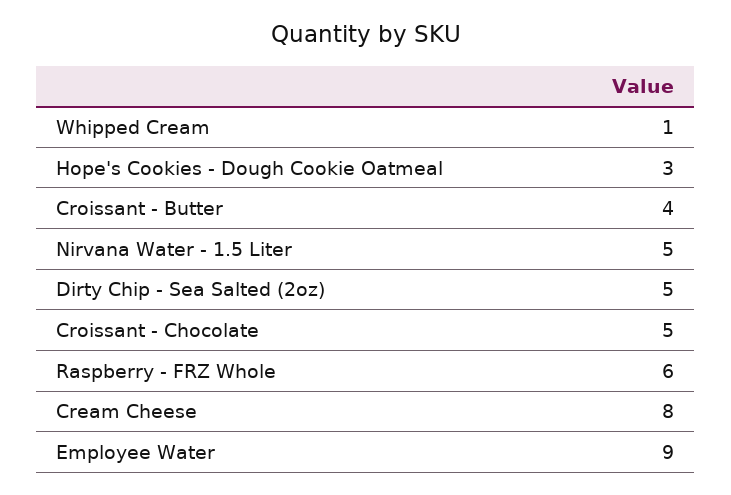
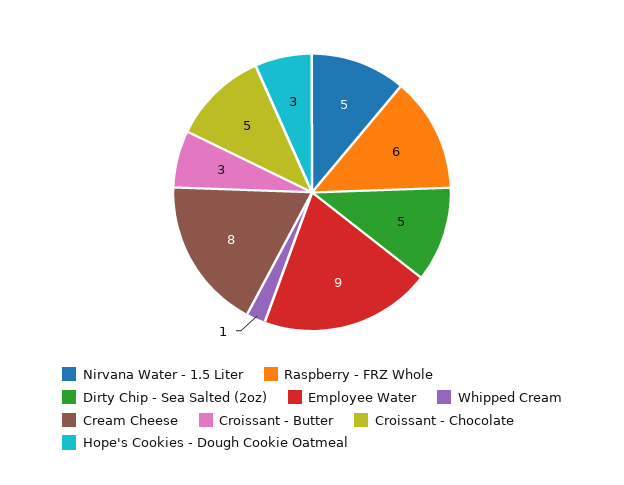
Croissant - Butter: 4 -> 3

